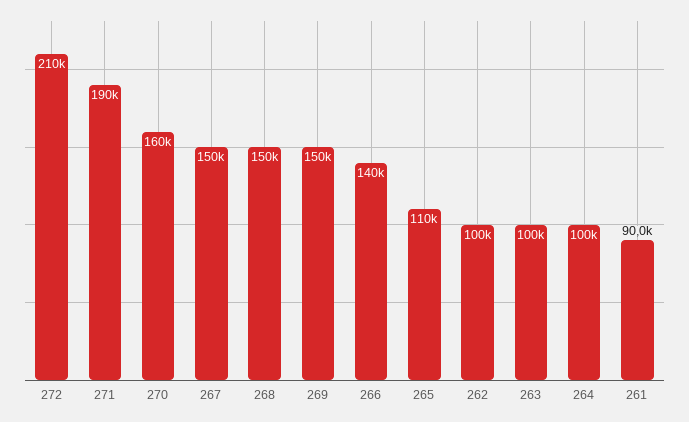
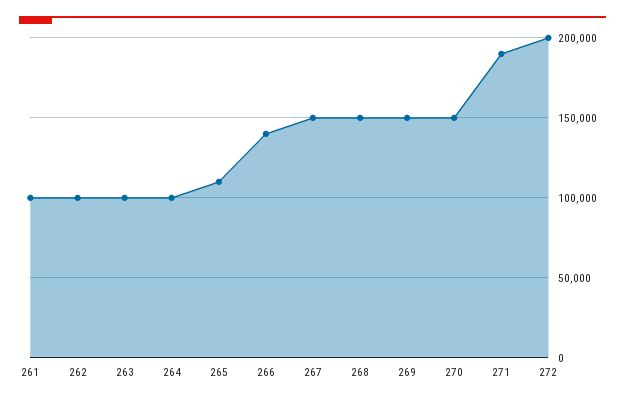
272: 210000 -> 200000
270: 160000 -> 150000
261: 90000 -> 100000

